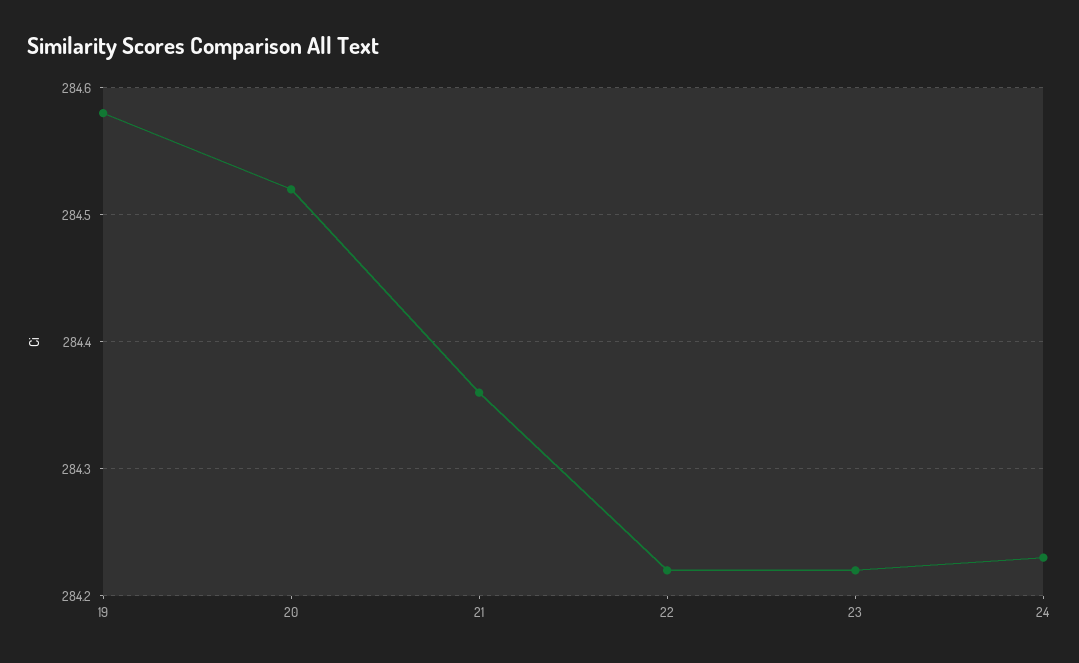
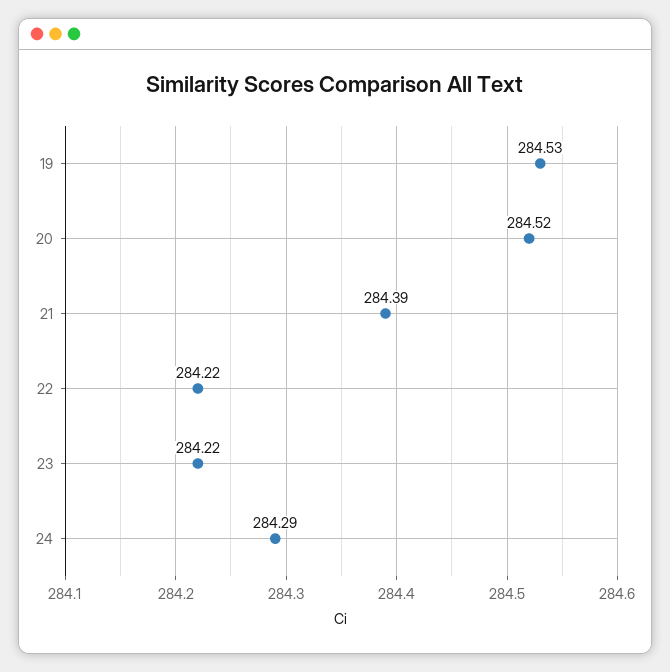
19: 284.58 -> 284.53
21: 284.36 -> 284.39
24: 284.23 -> 284.29

